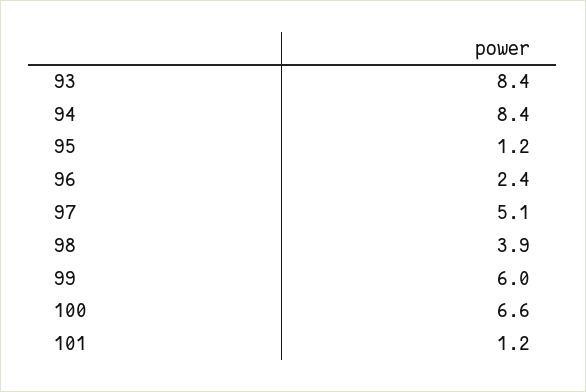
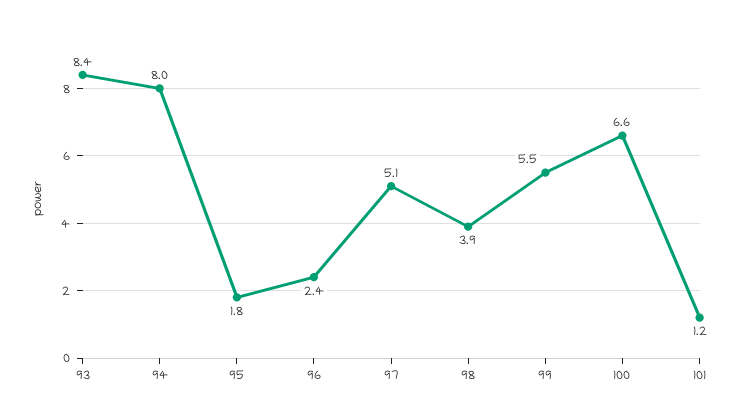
94: 8.4 -> 8
95: 1.2 -> 1.8
99: 6 -> 5.5

